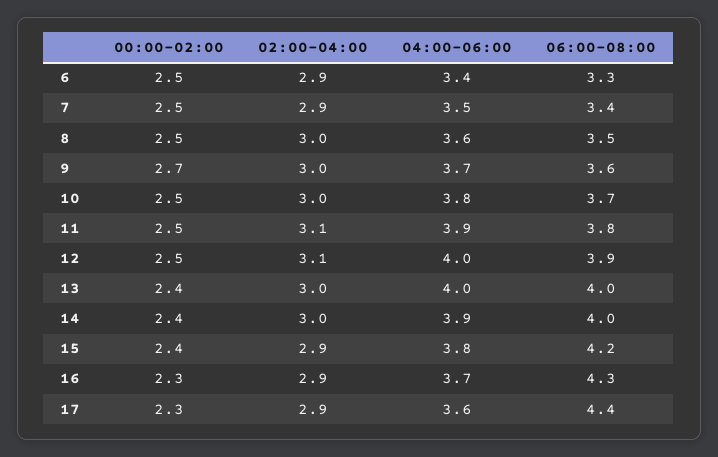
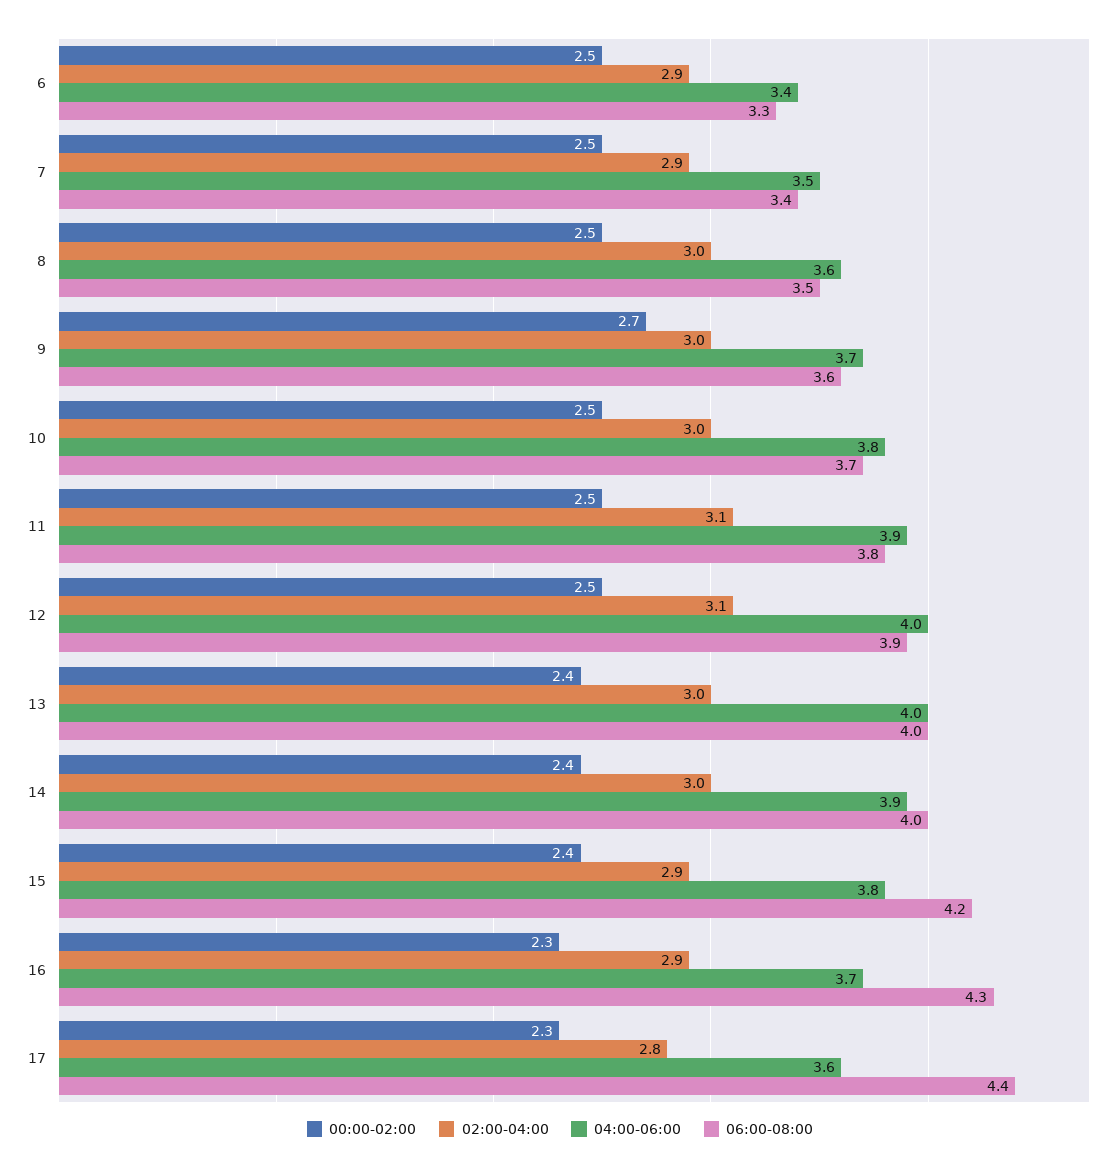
02:00-04:00, 17: 2.9 -> 2.8

